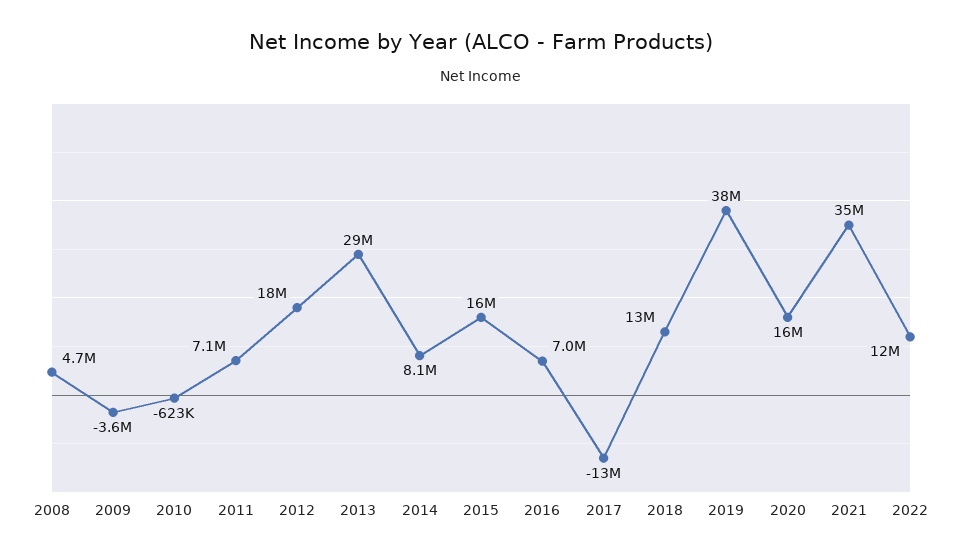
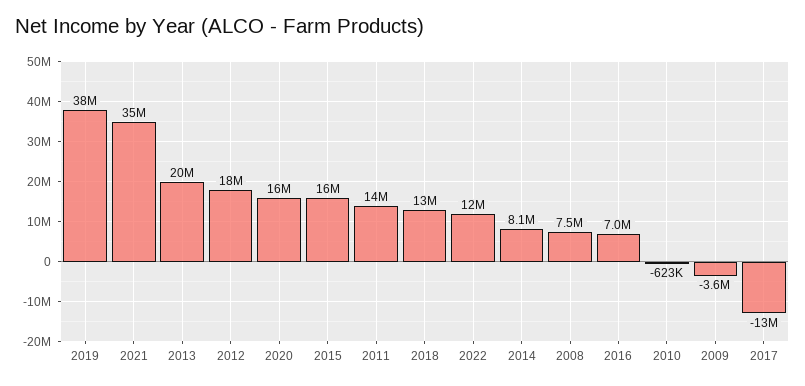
2008: 4700000 -> 7500000
2011: 7100000 -> 14000000
2013: 29000000 -> 20000000

